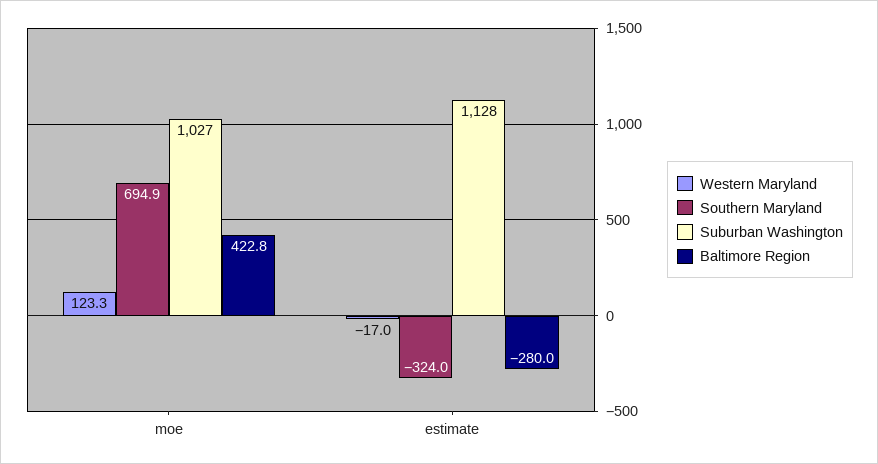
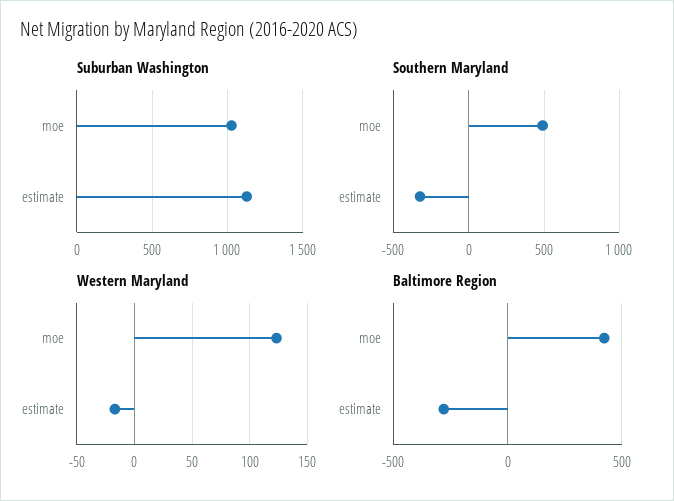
Southern Maryland, moe: 694.9 -> 500

